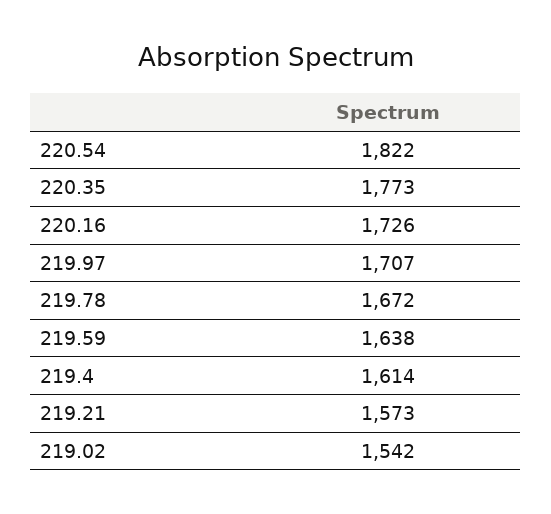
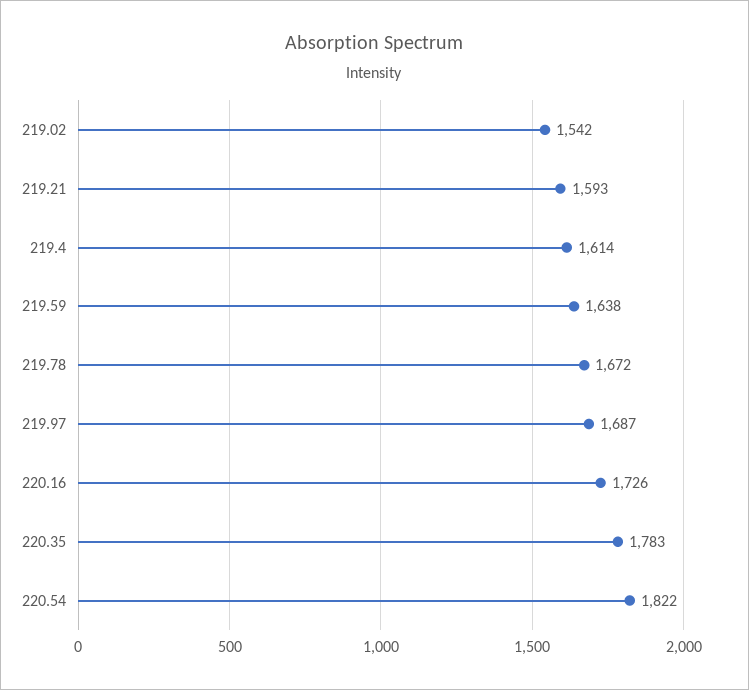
220.35: 1773 -> 1783
219.97: 1707 -> 1687
219.21: 1573 -> 1593

